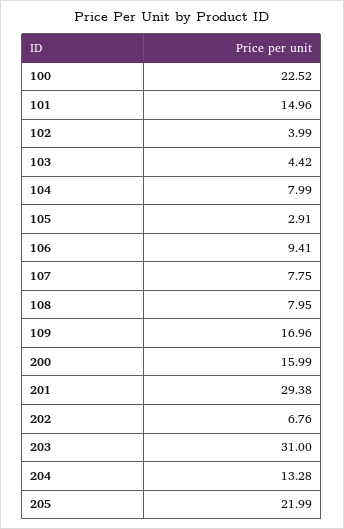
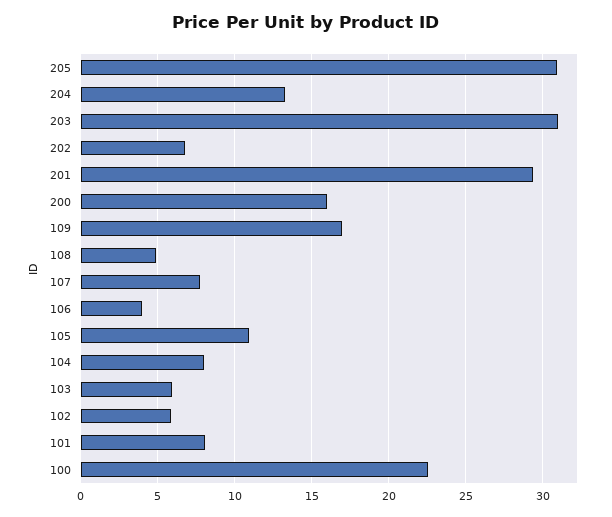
101: 14.96 -> 8
102: 3.99 -> 6
103: 4.42 -> 6
105: 2.91 -> 11
106: 9.41 -> 4
108: 7.95 -> 5
205: 21.99 -> 31

